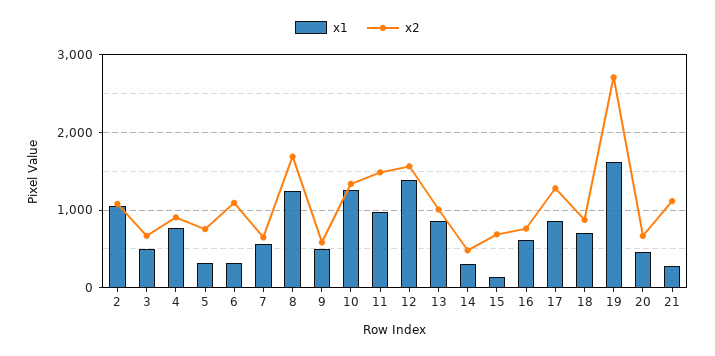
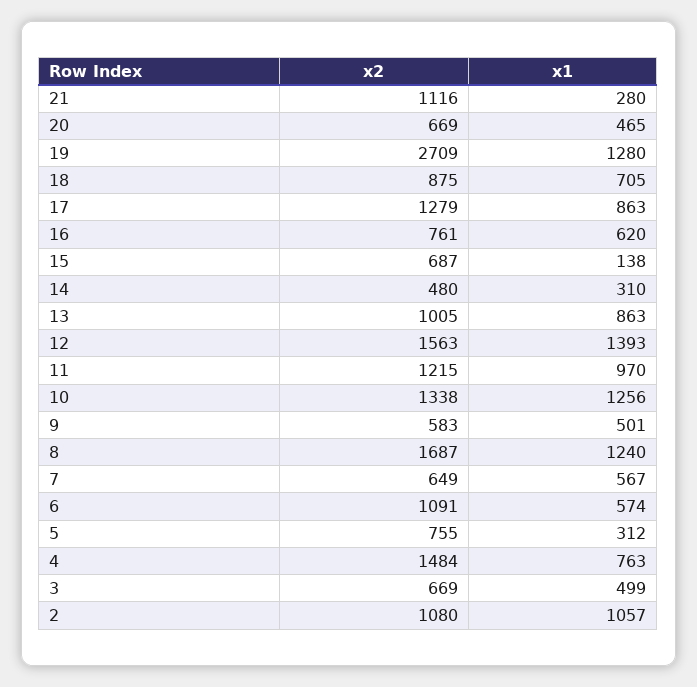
x2, 4: 900 -> 1484
x1, 6: 300 -> 574
x2, 11: 1500 -> 1215
x1, 19: 1600 -> 1280

